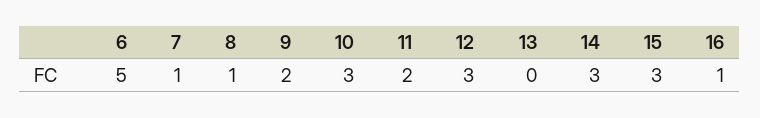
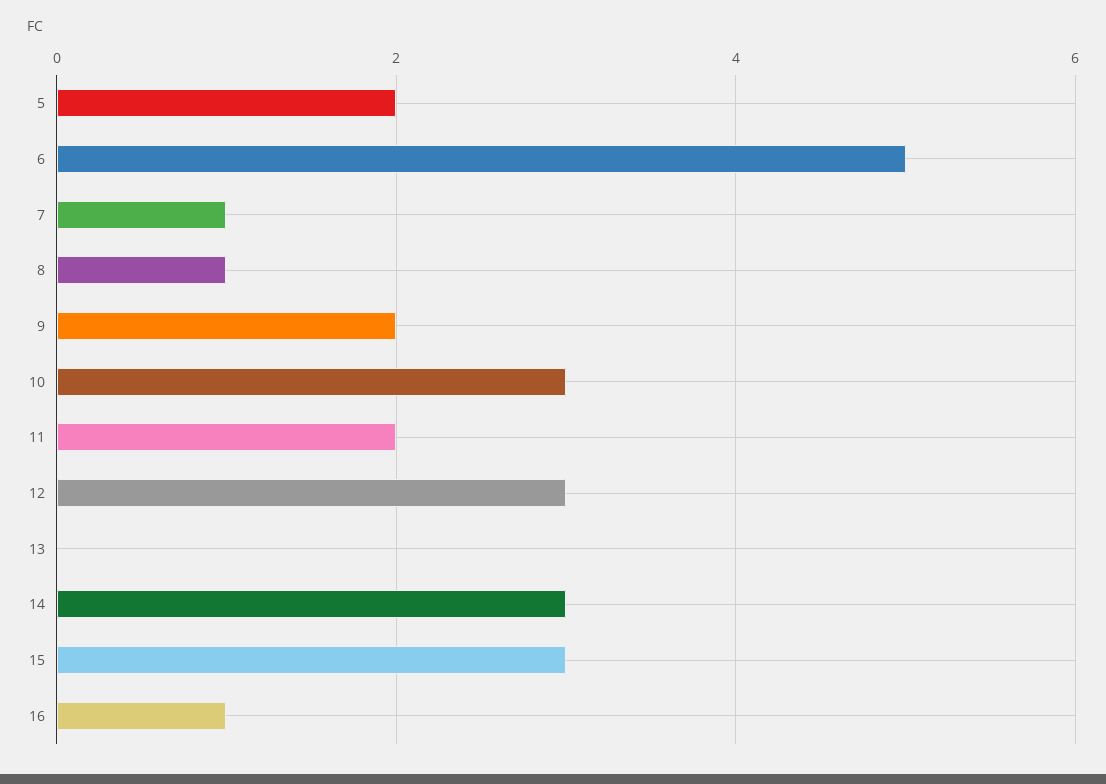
5: none -> 2

